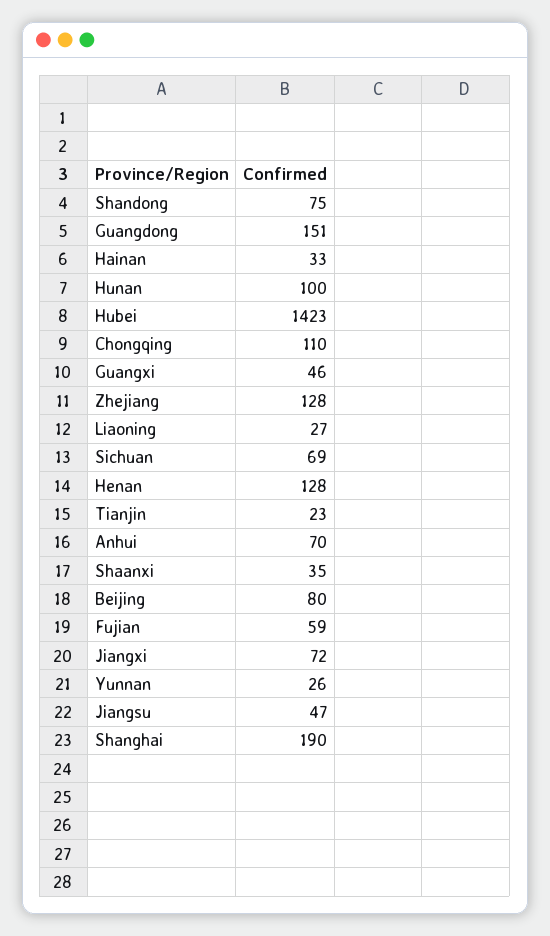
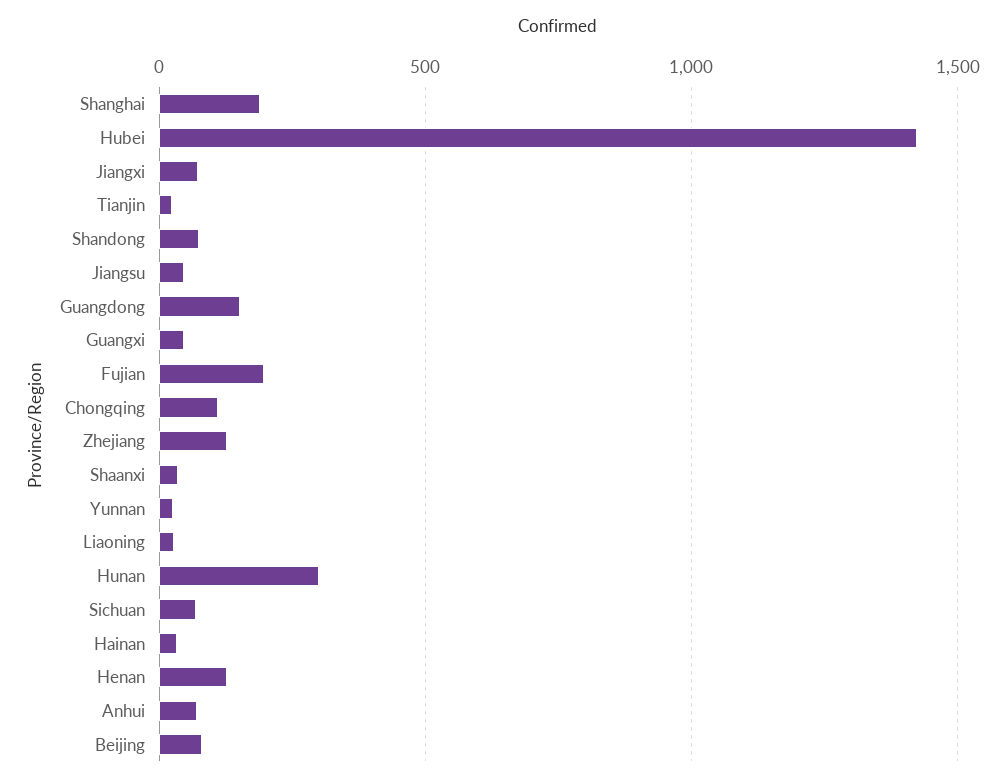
Hunan: 100 -> 300
Fujian: 59 -> 200

